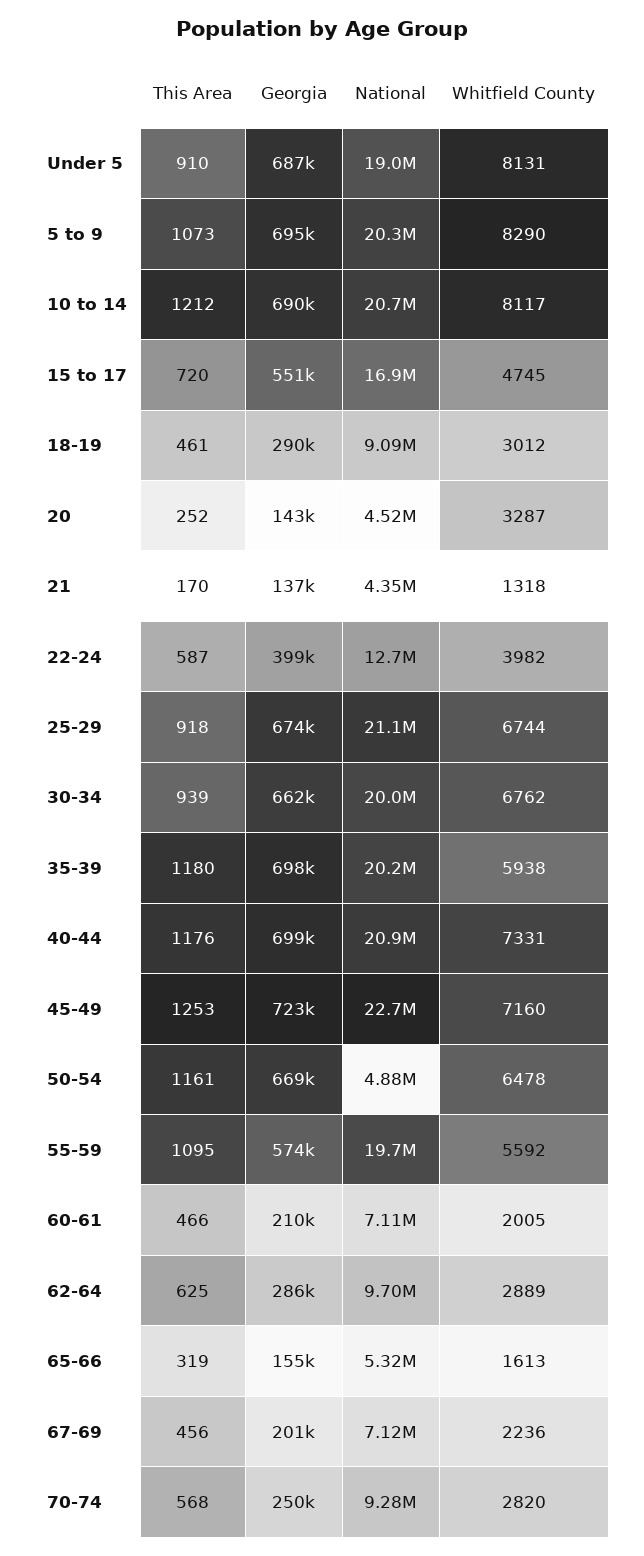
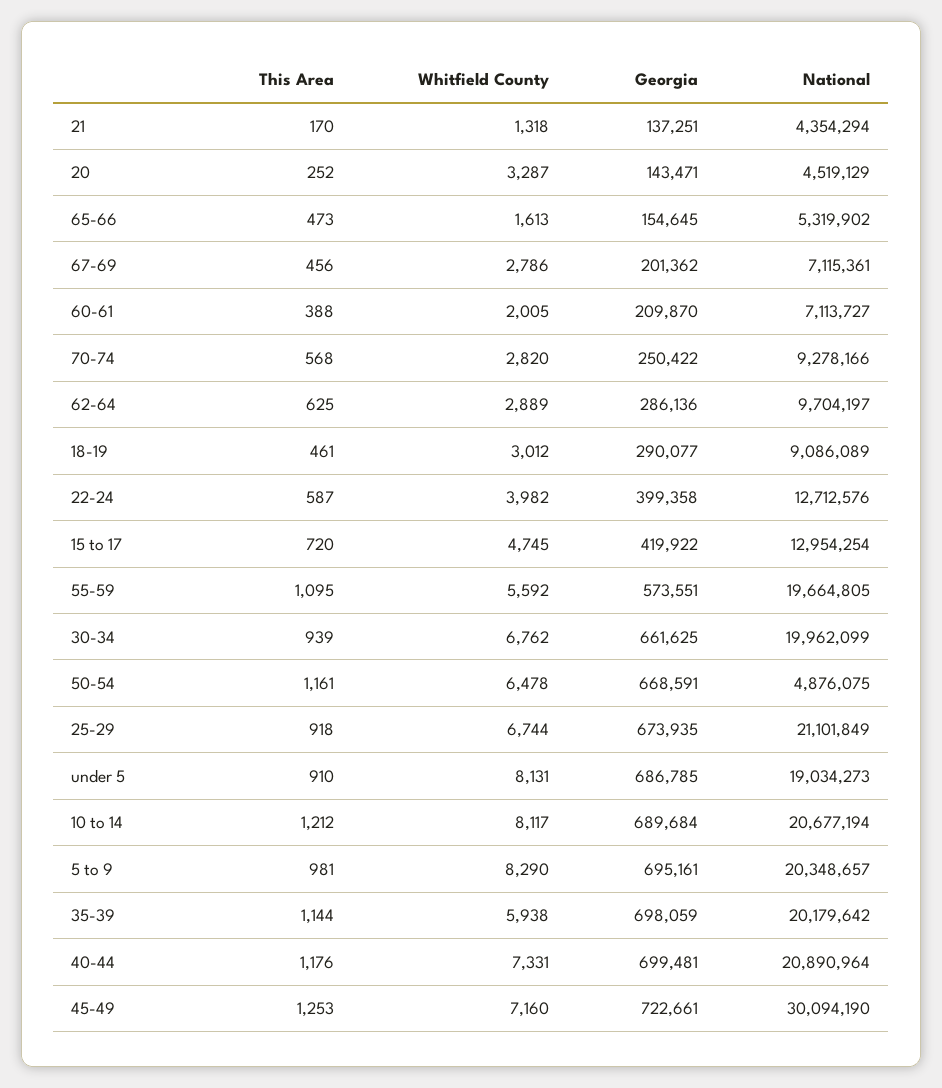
This Area, 5 to 9: 1073 -> 981
Georgia, 15 to 17: 551000 -> 419922
National, 15 to 17: 16900000 -> 12954254
This Area, 35-39: 1180 -> 1144
National, 45-49: 22700000 -> 30094190
This Area, 60-61: 466 -> 388
This Area, 65-66: 319 -> 473
Whitfield County, 67-69: 2236 -> 2786

